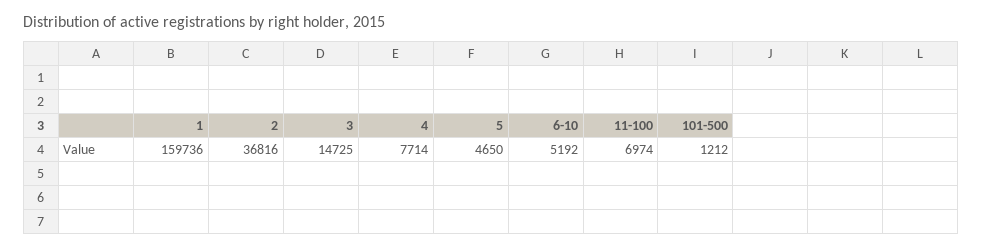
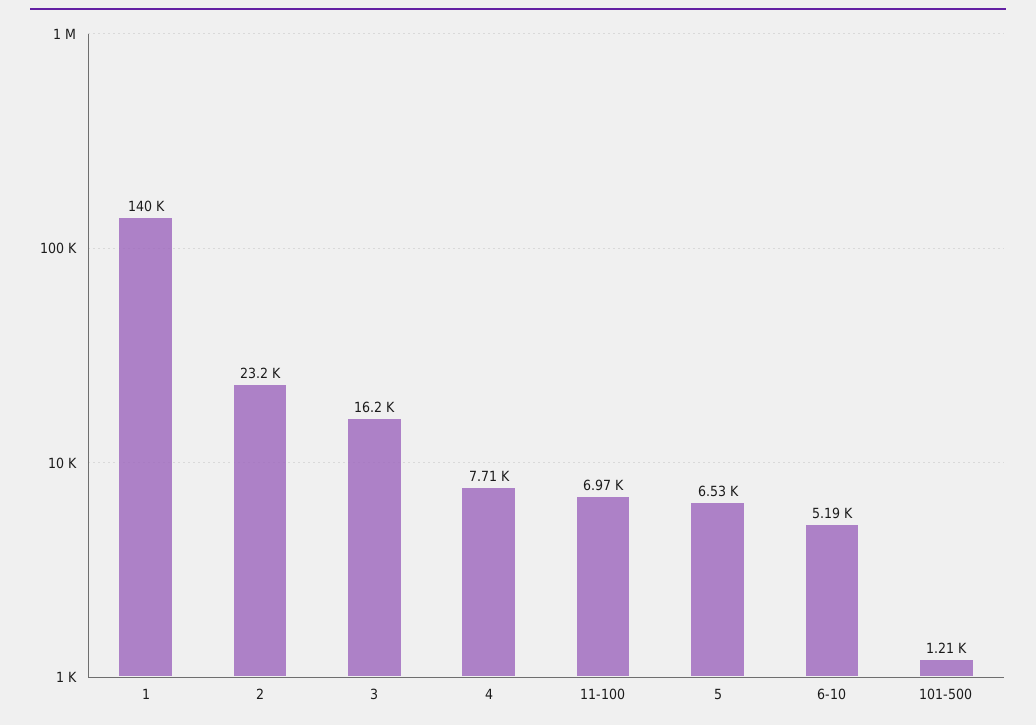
1: 159736 -> 140000
2: 36816 -> 23200
3: 14725 -> 16200
5: 4650 -> 6530

